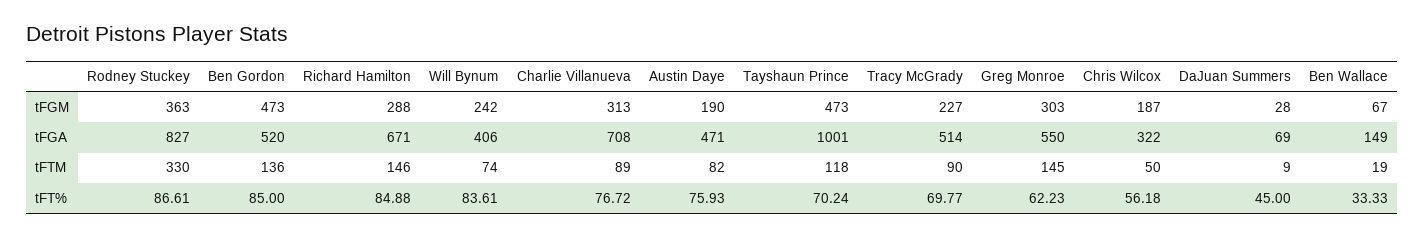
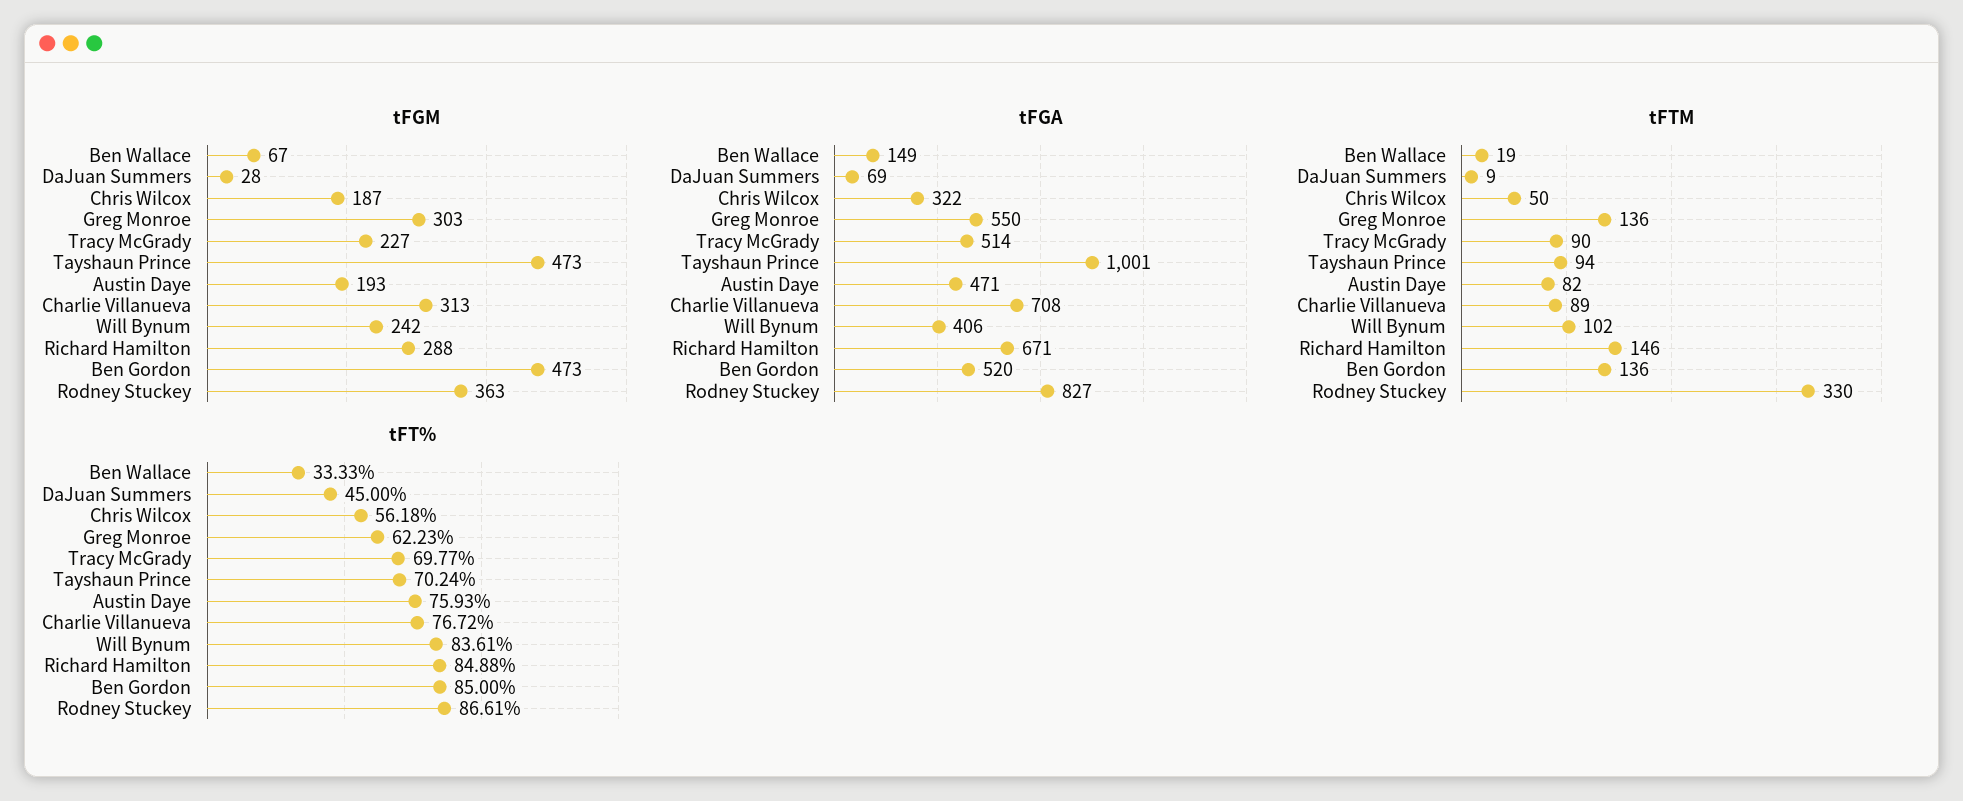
tFGM, Austin Daye: 190 -> 193
tFTM, Will Bynum: 74 -> 102
tFTM, Tayshaun Prince: 118 -> 94
tFTM, Greg Monroe: 145 -> 136

